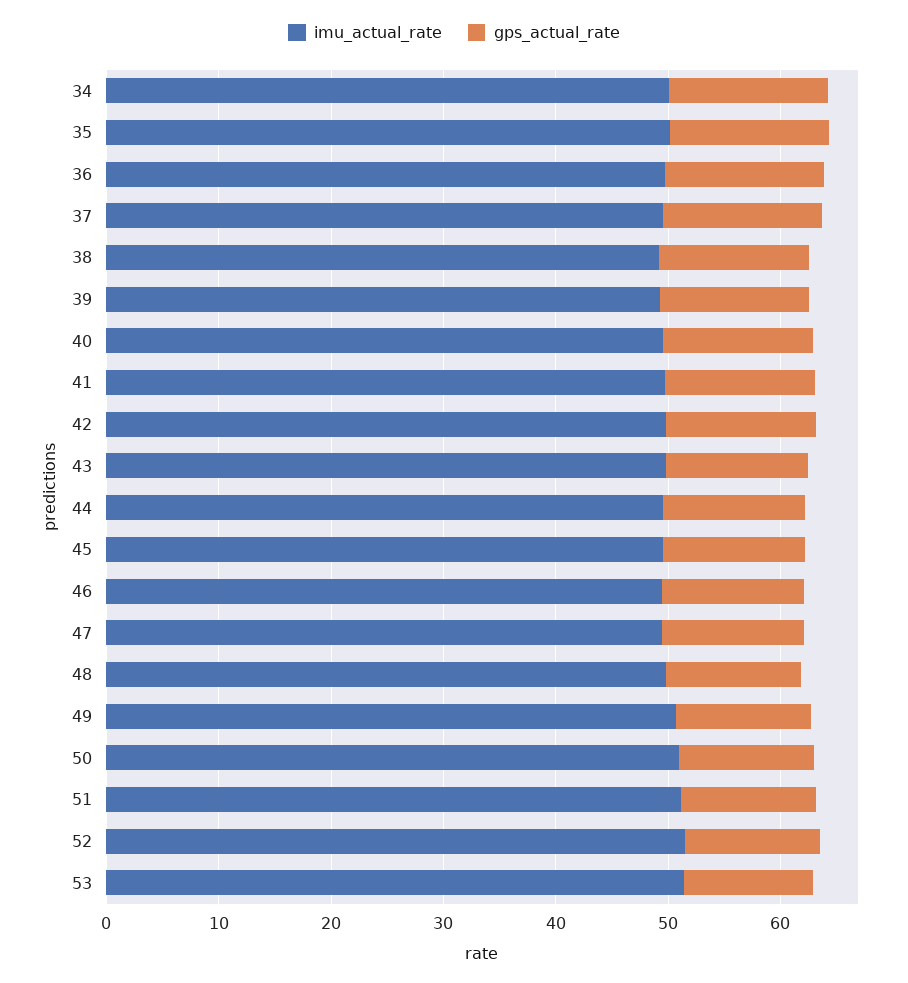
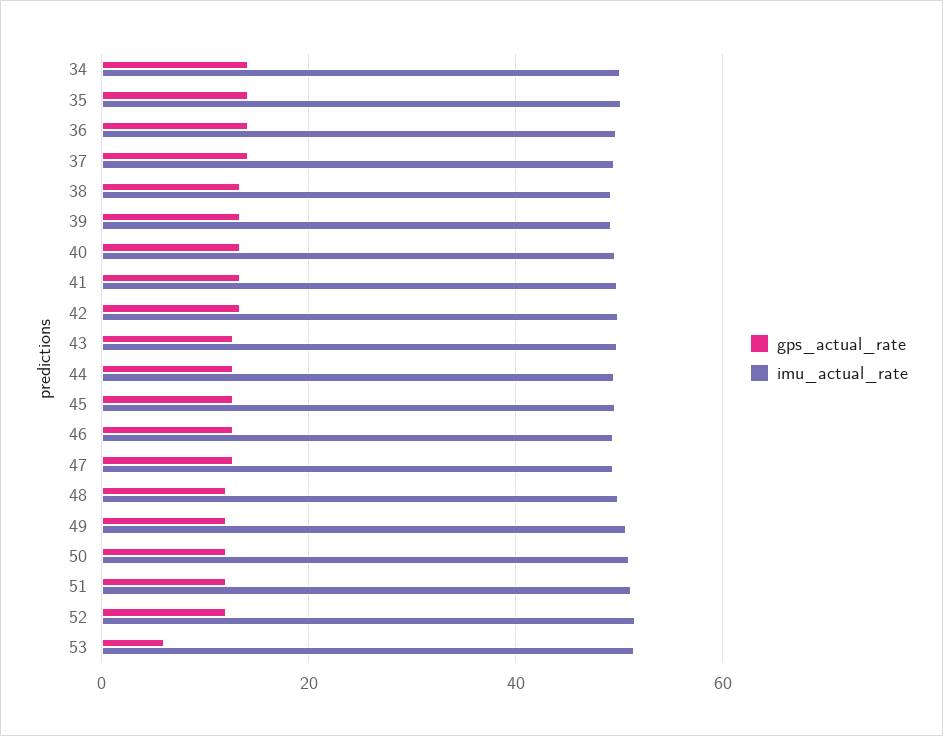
gps_actual_rate, 53: 12 -> 6

